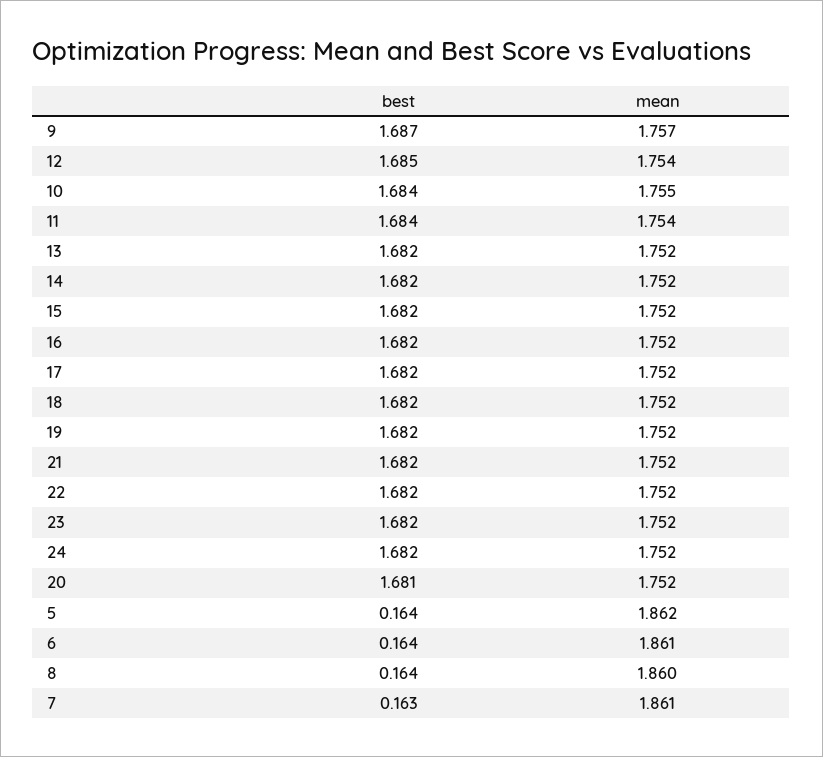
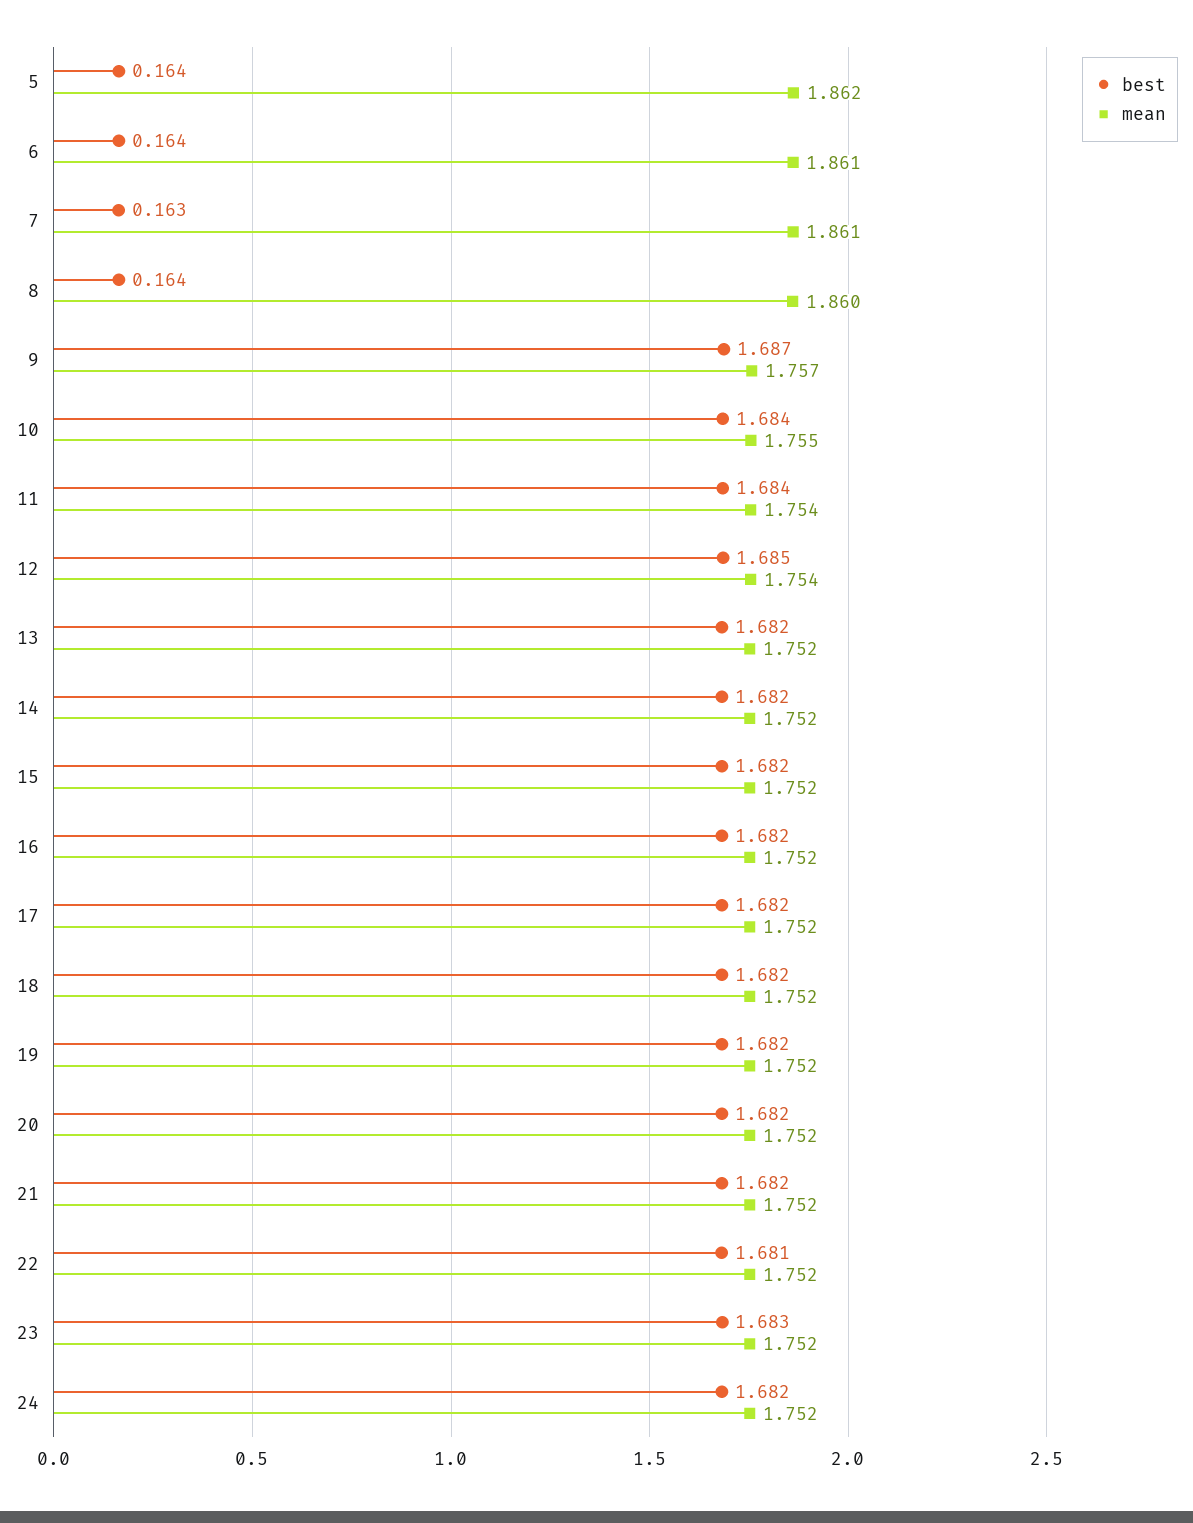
best, 22: 1.682 -> 1.681
best, 23: 1.682 -> 1.683
best, 20: 1.681 -> 1.682

